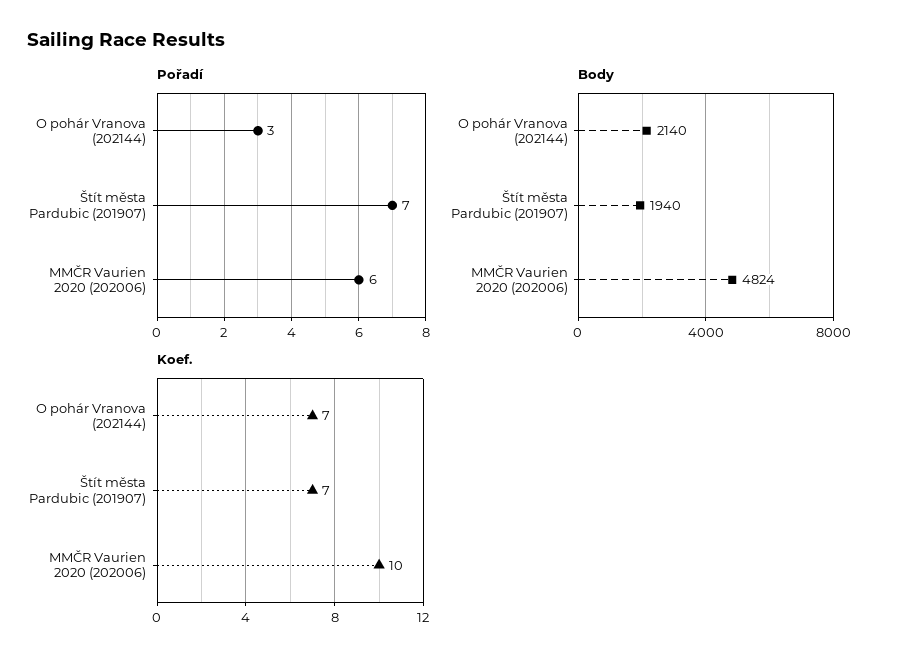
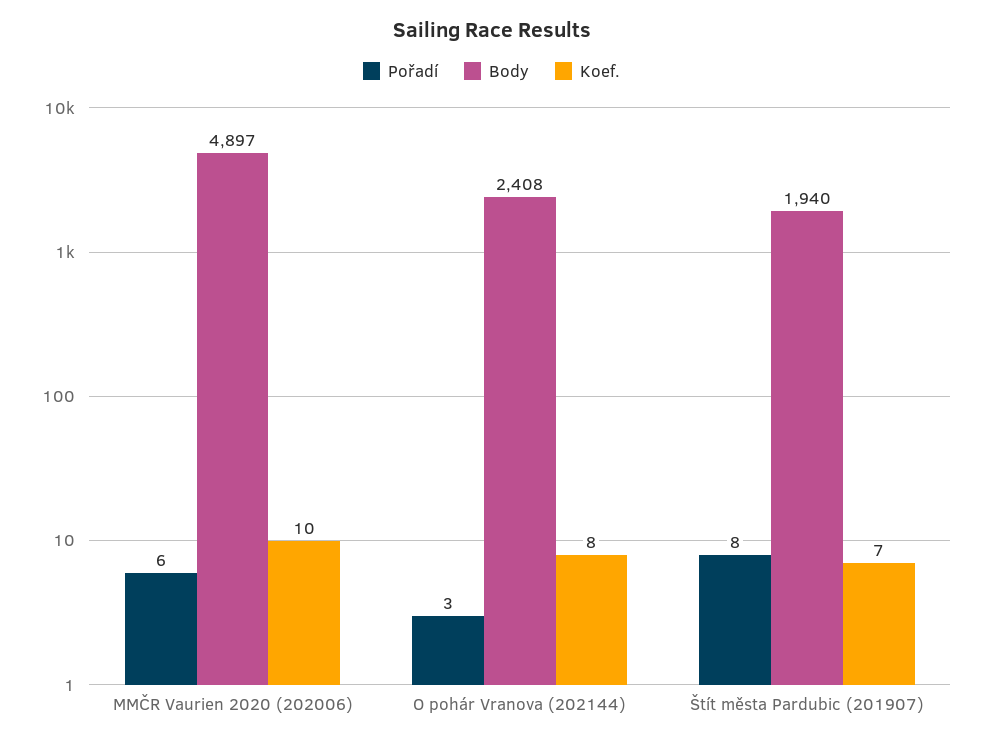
Pořadí, Štít města Pardubic (201907): 7 -> 8
Body, O pohár Vranova (202144): 2140 -> 2408
Body, MMČR Vaurien 2020 (202006): 4824 -> 4897
Koef., O pohár Vranova (202144): 7 -> 8

